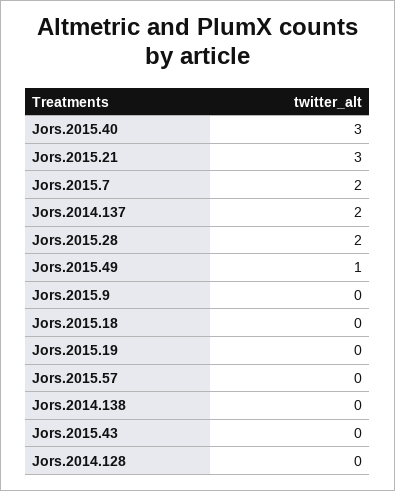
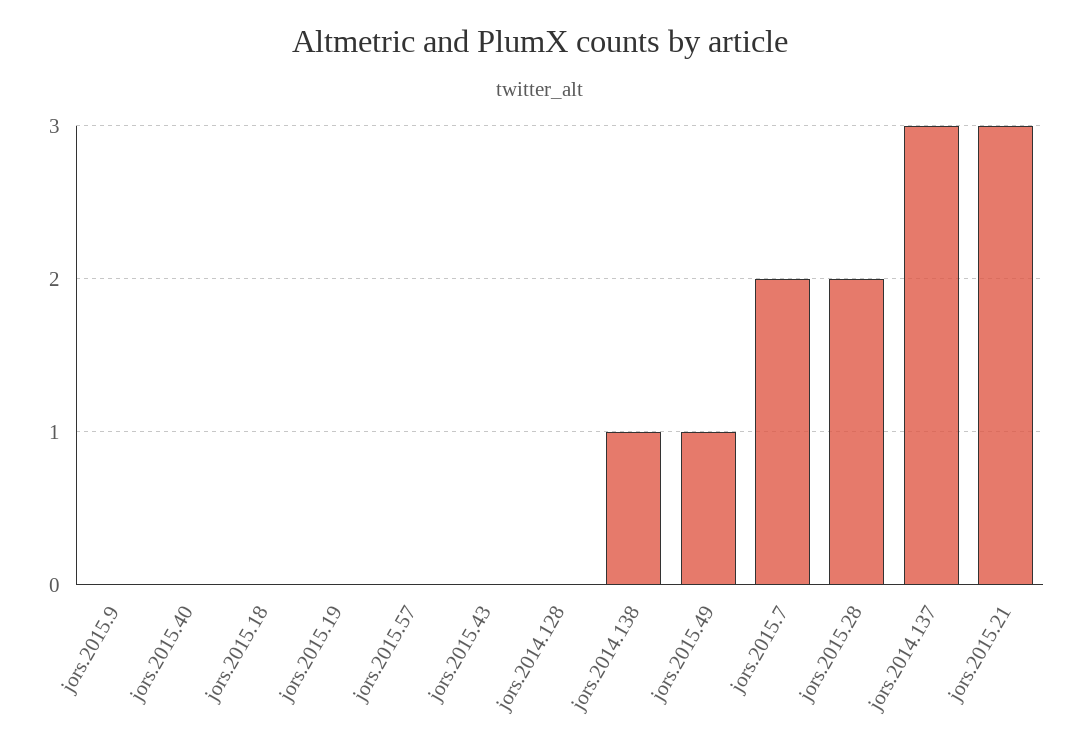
Jors.2015.40: 3 -> 0
Jors.2014.137: 2 -> 3
Jors.2014.138: 0 -> 1

